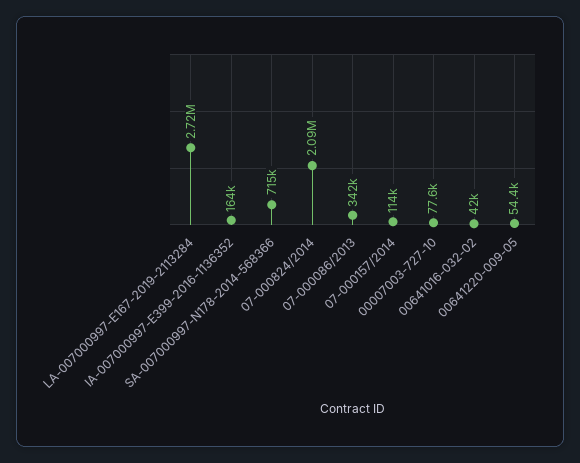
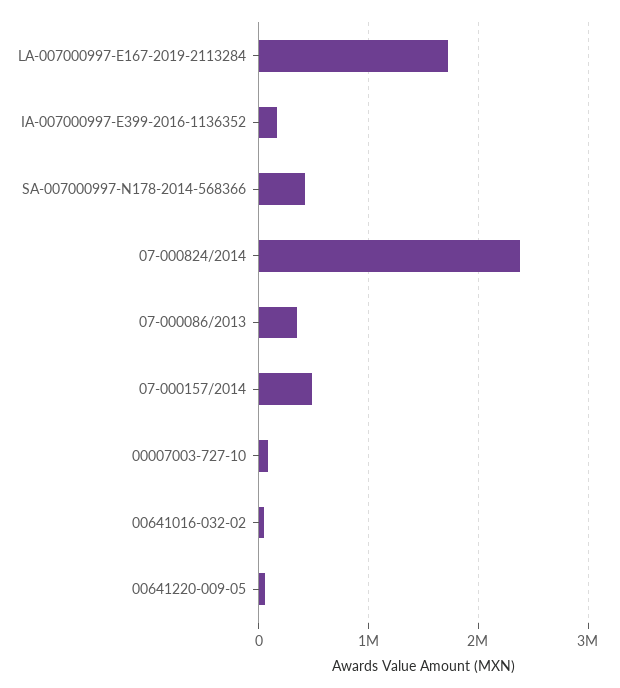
LA-007000997-E167-2019-2113284: 2720000 -> 1700000
SA-007000997-N178-2014-568366: 715000 -> 400000
07-000824/2014: 2090000 -> 2400000
07-000157/2014: 114000 -> 500000

